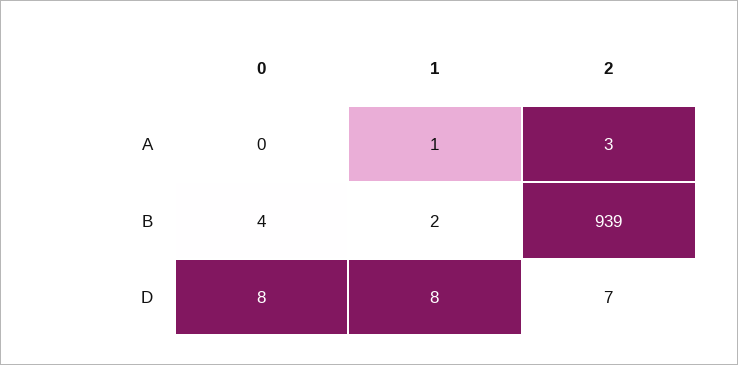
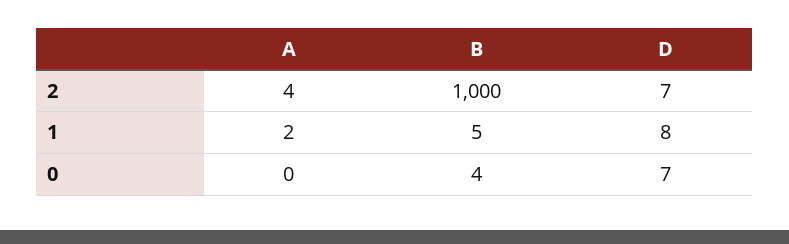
1, A: 1 -> 2
2, A: 3 -> 4
1, B: 2 -> 5
2, B: 939 -> 1000
0, D: 8 -> 7

